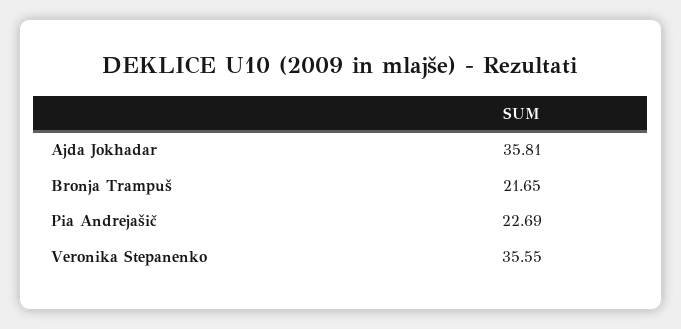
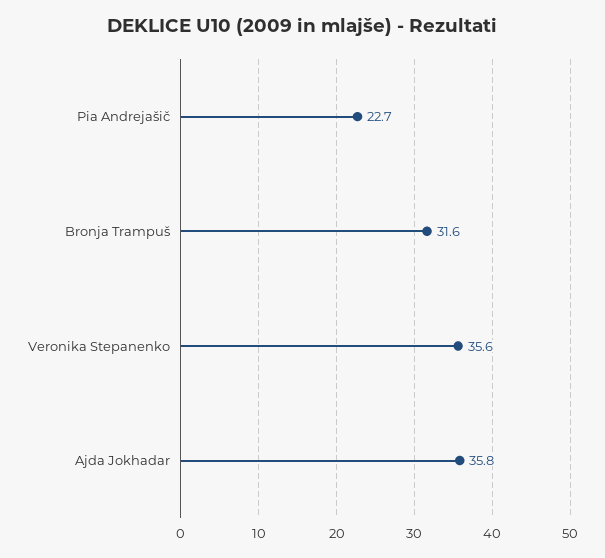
Bronja Trampuš: 21.65 -> 31.6

